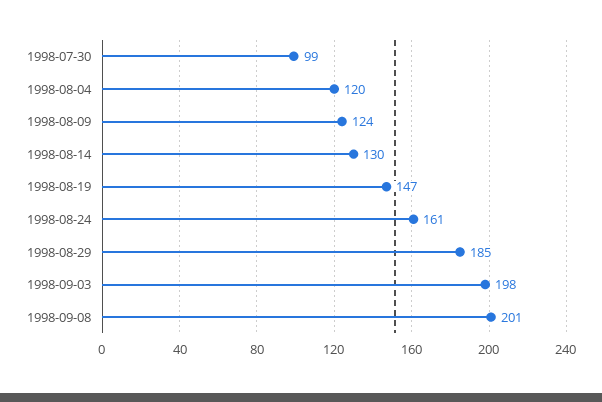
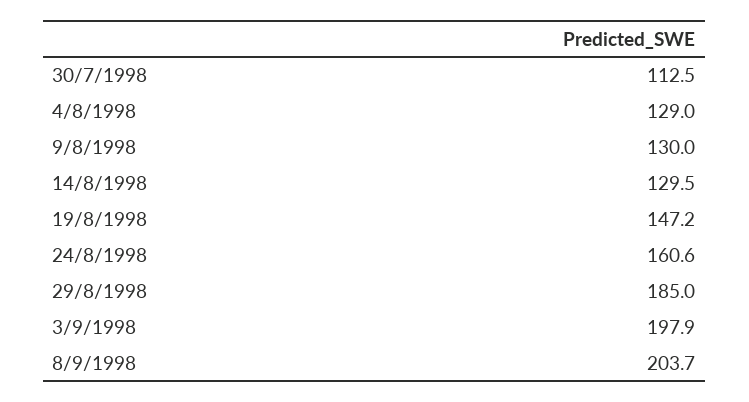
1998-07-30: 99 -> 112.5
1998-08-04: 120 -> 129
1998-08-09: 124 -> 130
1998-09-08: 201 -> 203.7

